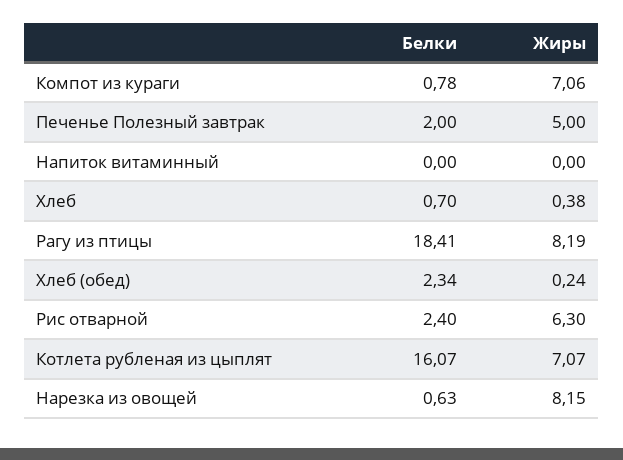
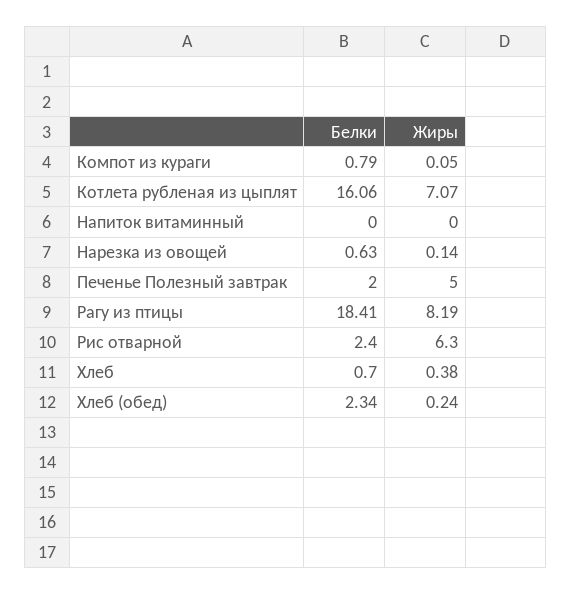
Белки, Компот из кураги: 0.78 -> 0.79
Жиры, Компот из кураги: 7.06 -> 0.05
Белки, Котлета рубленая из цыплят: 16.07 -> 16.06
Жиры, Нарезка из овощей: 8.15 -> 0.14

